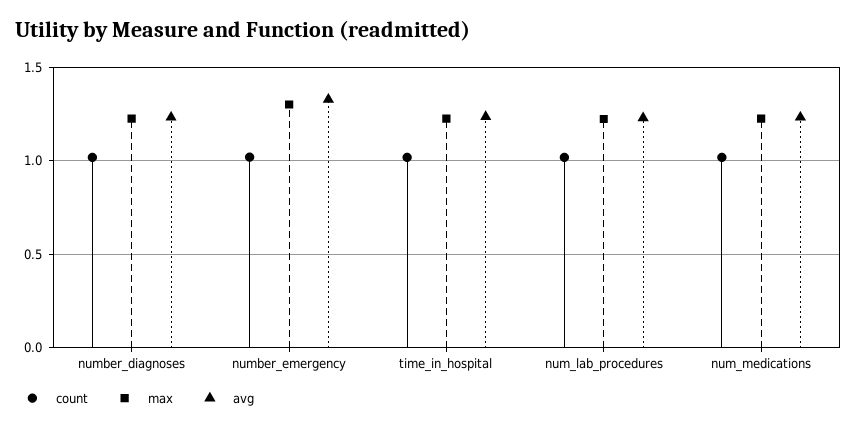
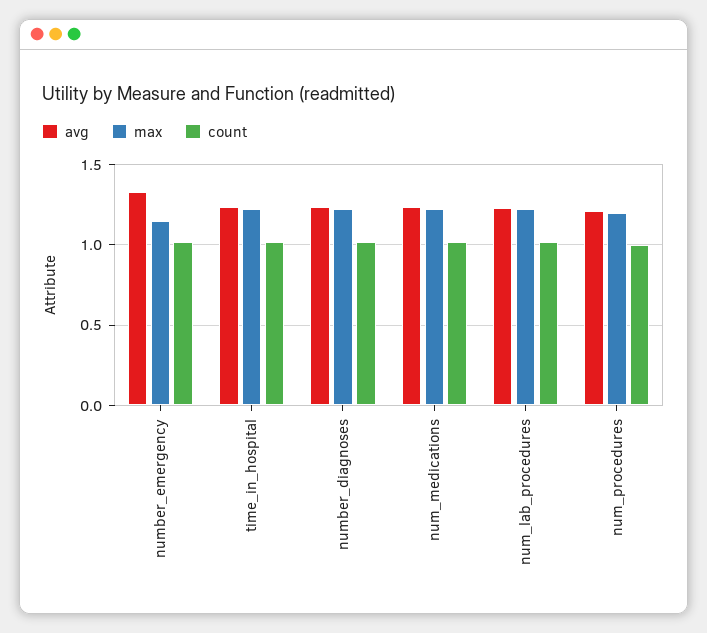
max, number_emergency: 1.3 -> 1.15
avg, num_procedures: none -> 1.2
max, num_procedures: none -> 1.2
count, num_procedures: none -> 1

